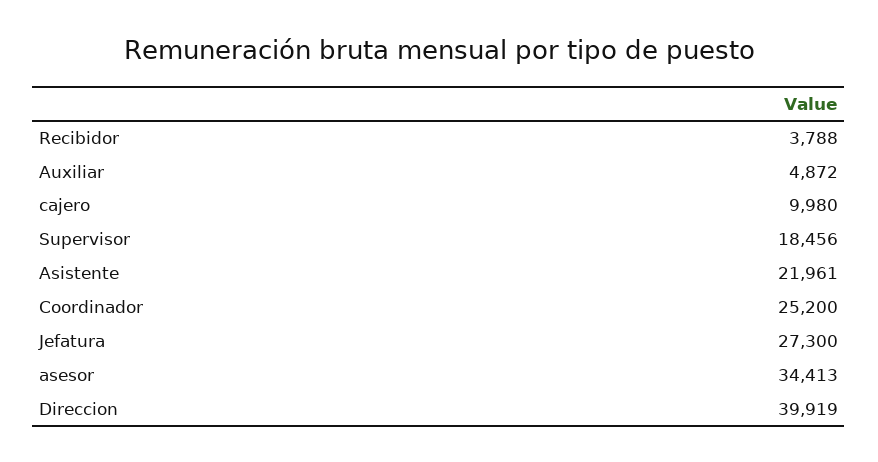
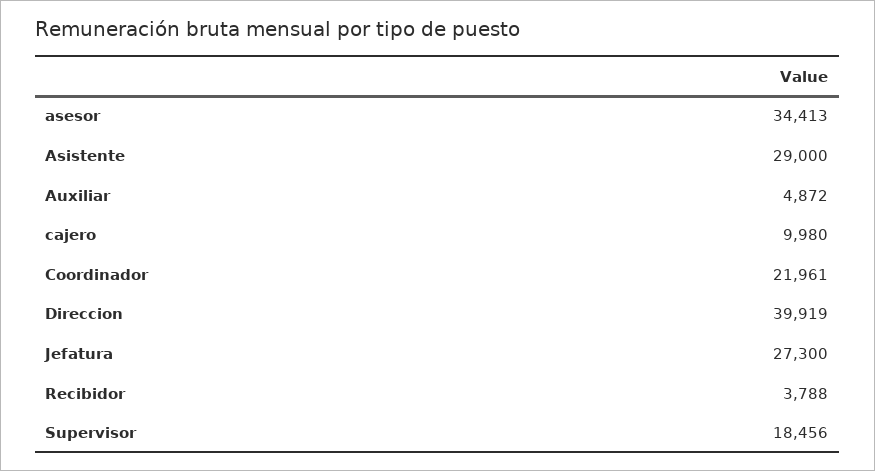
Asistente: 21961 -> 29000
Coordinador: 25200 -> 21961

